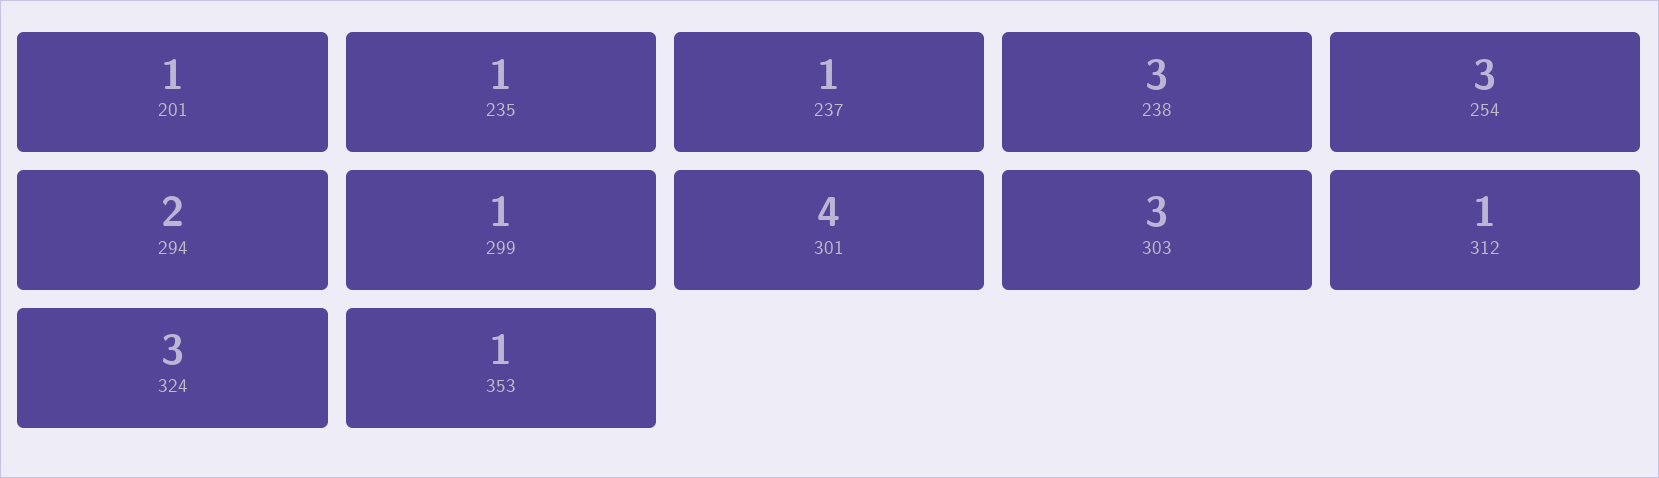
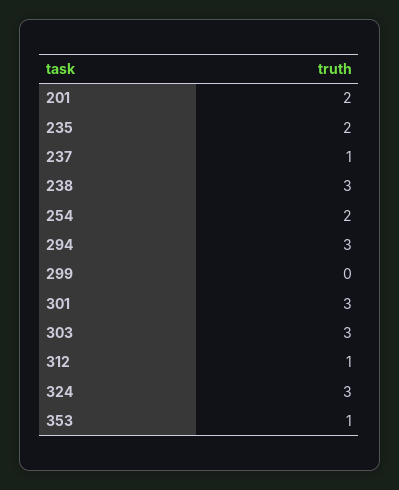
201: 1 -> 2
235: 1 -> 2
254: 3 -> 2
294: 2 -> 3
299: 1 -> 0
301: 4 -> 3

